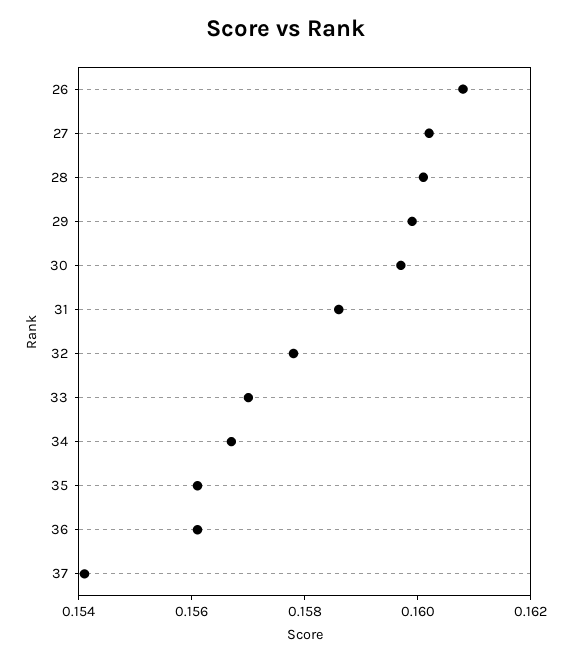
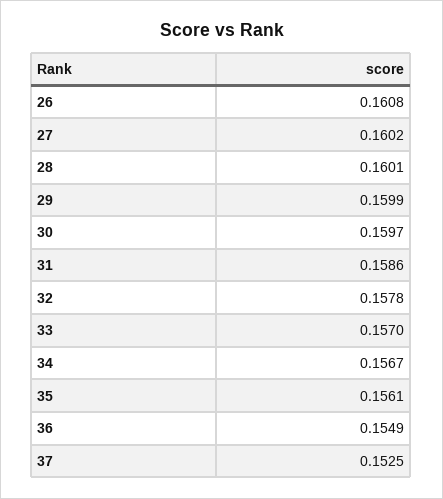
36: 0.156 -> 0.1549
37: 0.154 -> 0.1525

